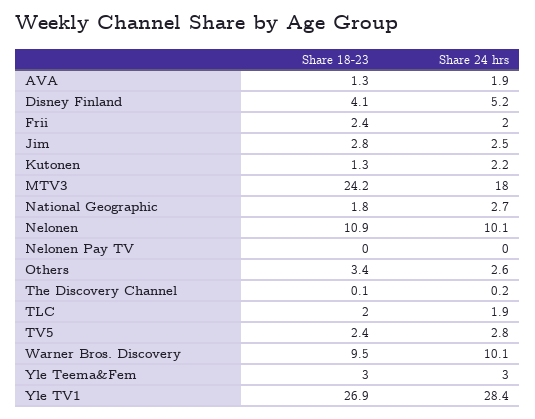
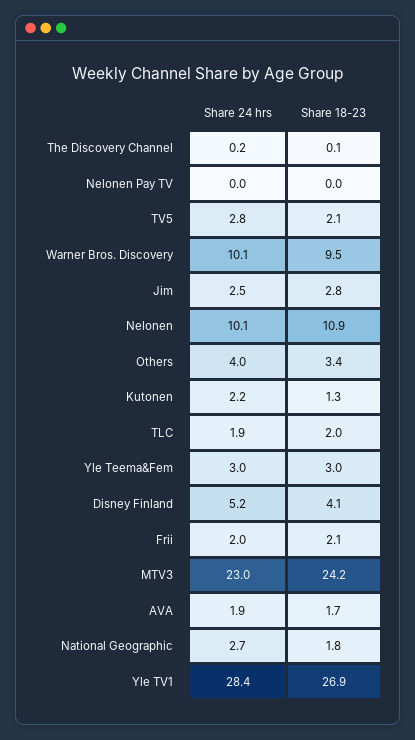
Share 18-23, AVA: 1.3 -> 1.7
Share 18-23, Frii: 2.4 -> 2.1
Share 24 hrs, MTV3: 18 -> 23
Share 24 hrs, Others: 2.6 -> 4
Share 18-23, TV5: 2.4 -> 2.1

